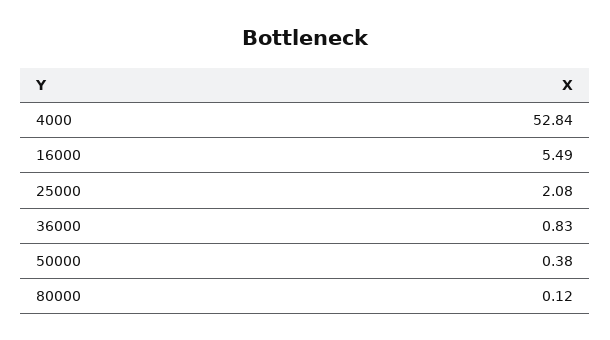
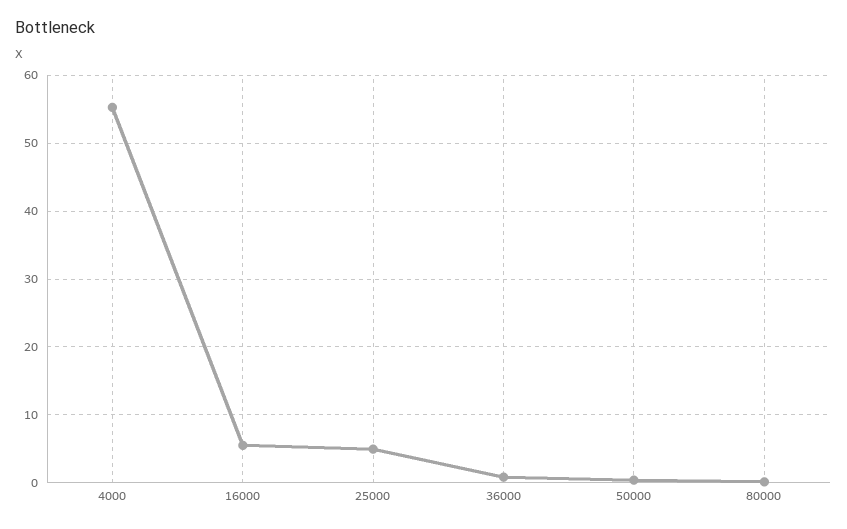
4000: 52.84 -> 55
25000: 2.08 -> 5

